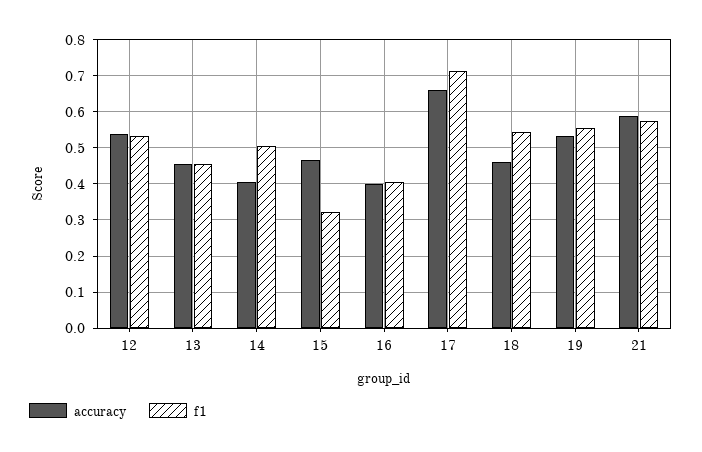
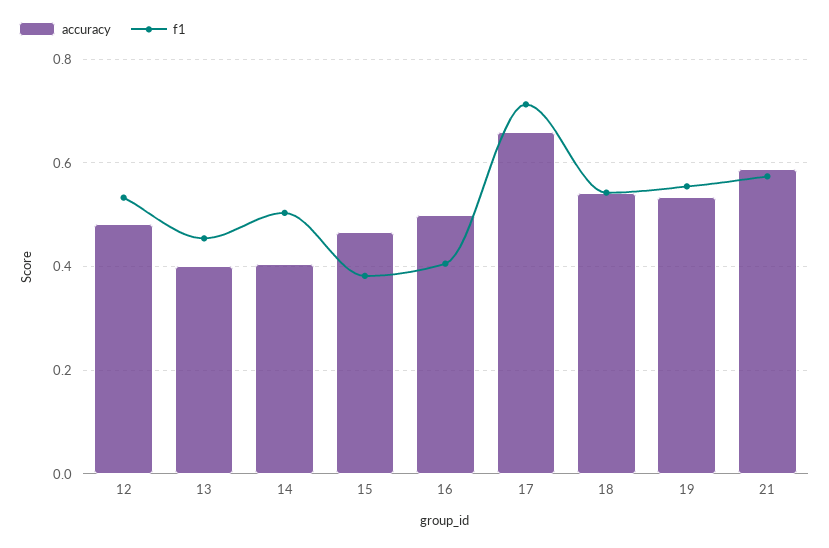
accuracy, 12: 0.54 -> 0.48
accuracy, 13: 0.46 -> 0.4
f1, 15: 0.32 -> 0.38
accuracy, 16: 0.4 -> 0.5
accuracy, 18: 0.46 -> 0.54

